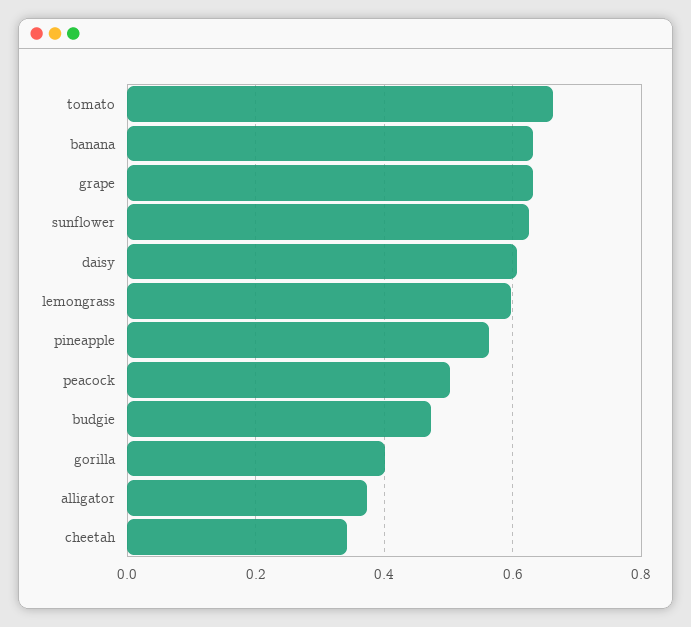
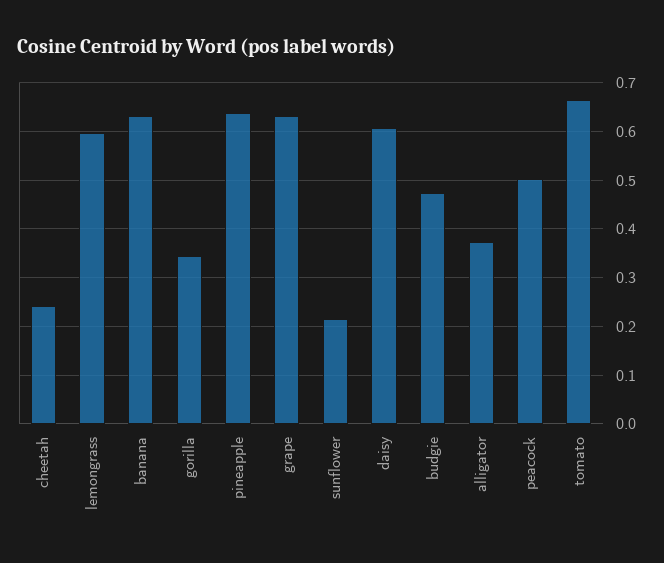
sunflower: 0.62 -> 0.22
pineapple: 0.56 -> 0.64
gorilla: 0.4 -> 0.34
cheetah: 0.34 -> 0.24

